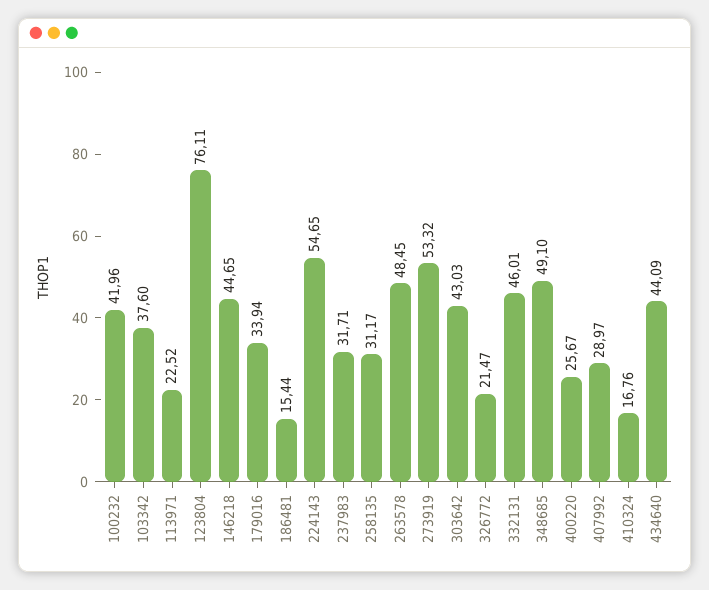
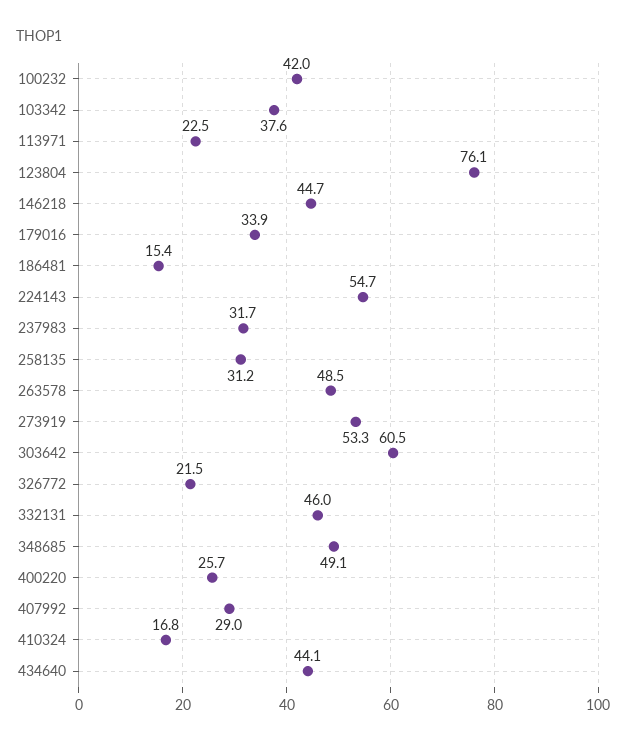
303642: 43.03 -> 60.5

